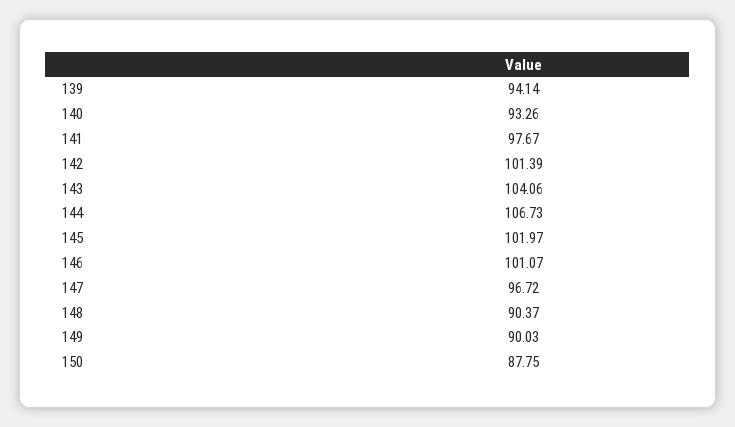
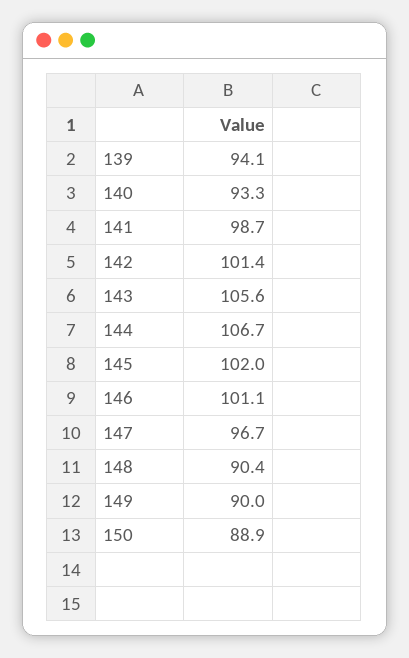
141: 97.67 -> 98.7
143: 104.06 -> 105.6
150: 87.75 -> 88.9

